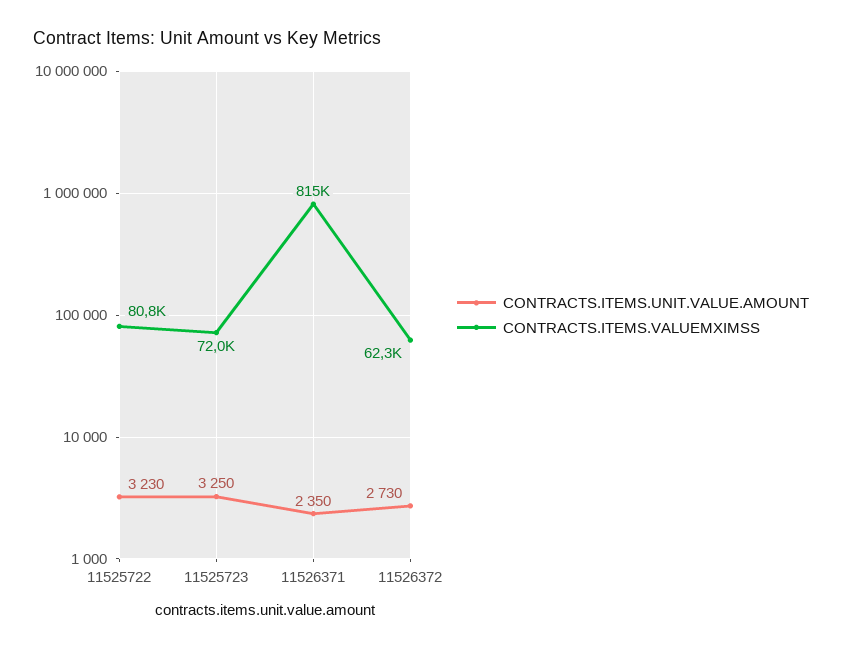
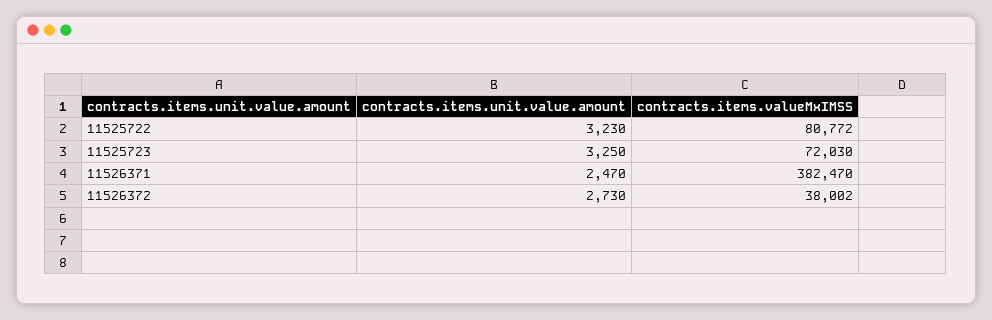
CONTRACTS.ITEMS.UNIT.VALUE.AMOUNT, 11526371: 2350 -> 2470
CONTRACTS.ITEMS.VALUEMXIMSS, 11526371: 815000 -> 382470
CONTRACTS.ITEMS.VALUEMXIMSS, 11526372: 62300 -> 38002

